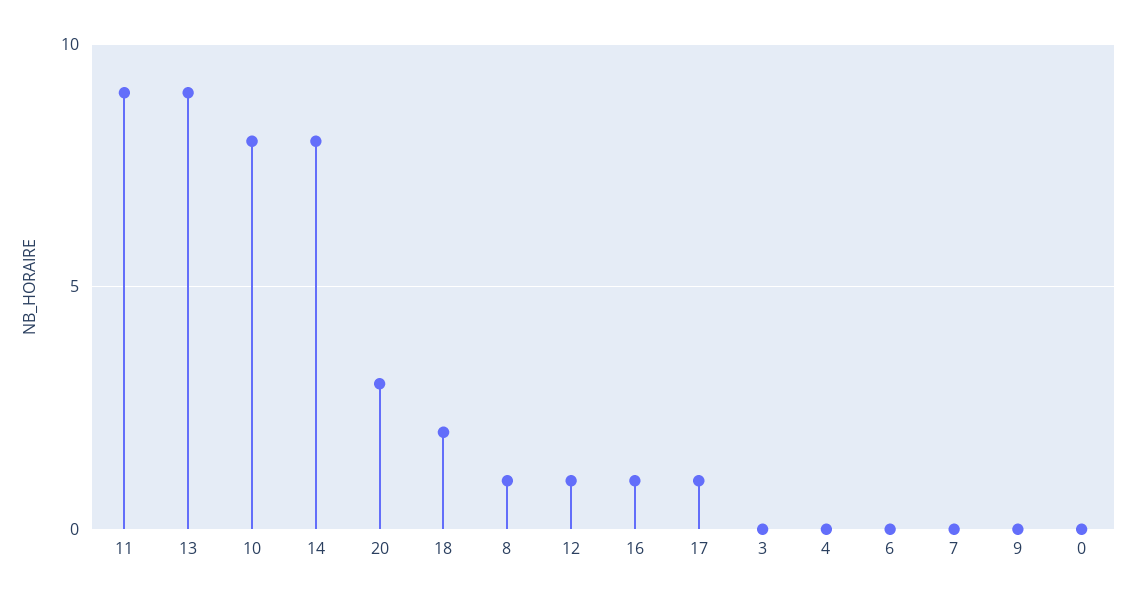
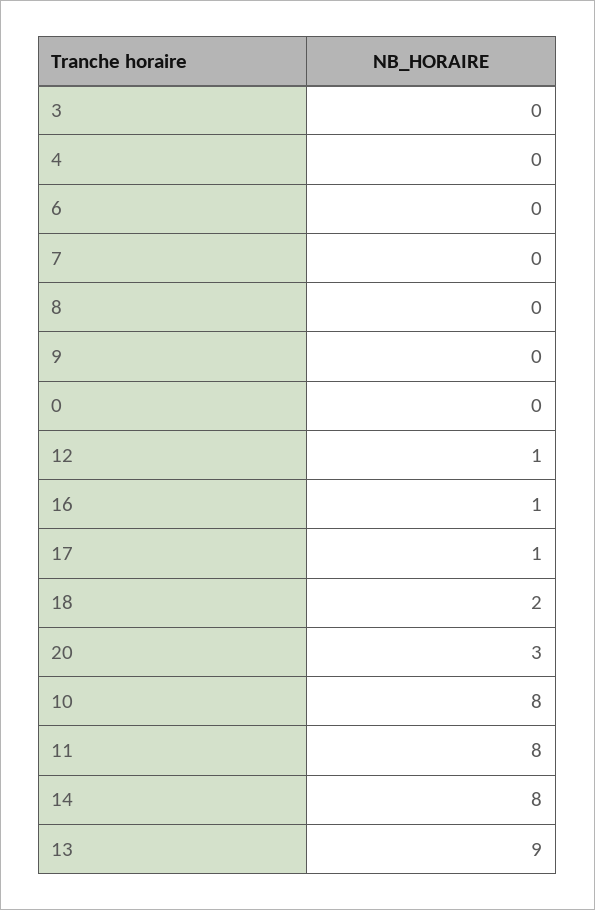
11: 9 -> 8
8: 1 -> 0

